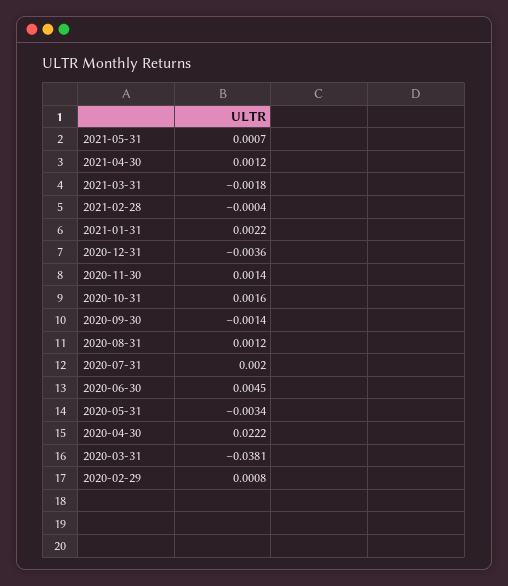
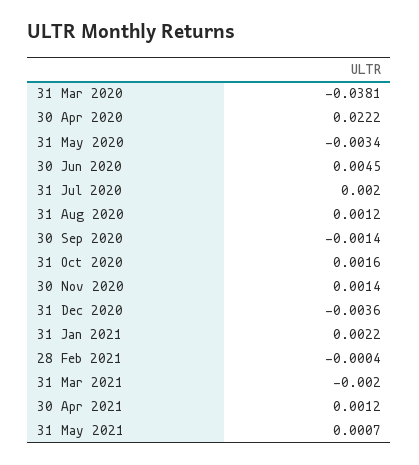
2021-03-31: -0.0018 -> -0.002
2020-02-29: 0.0008 -> none

